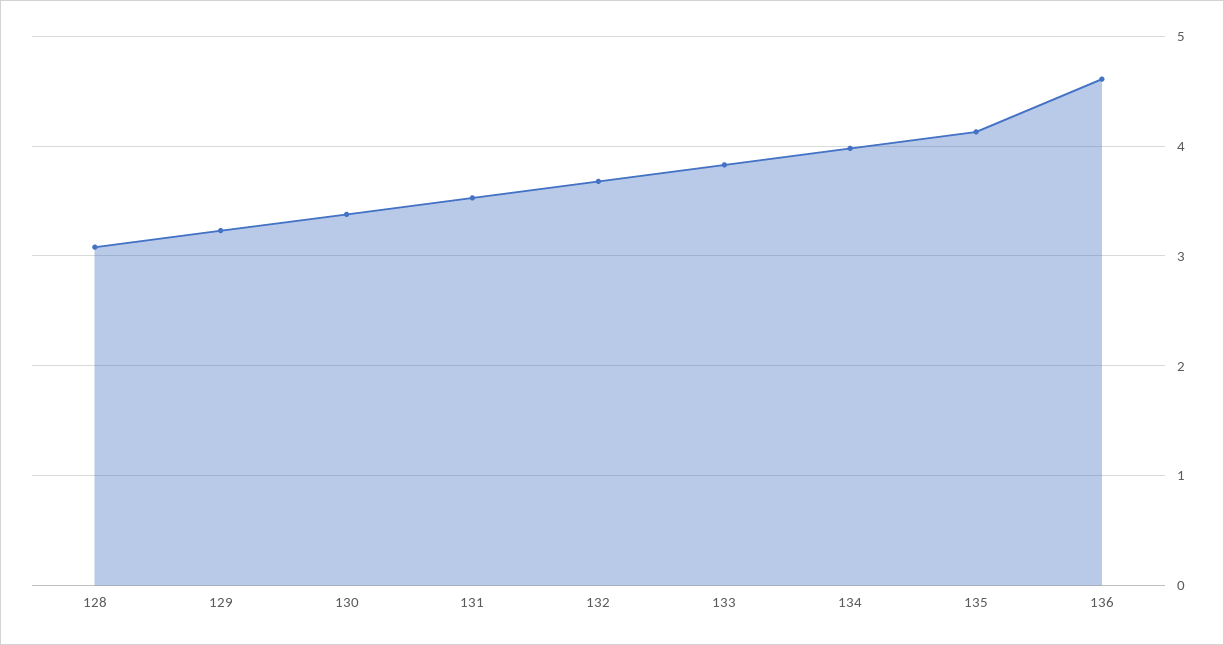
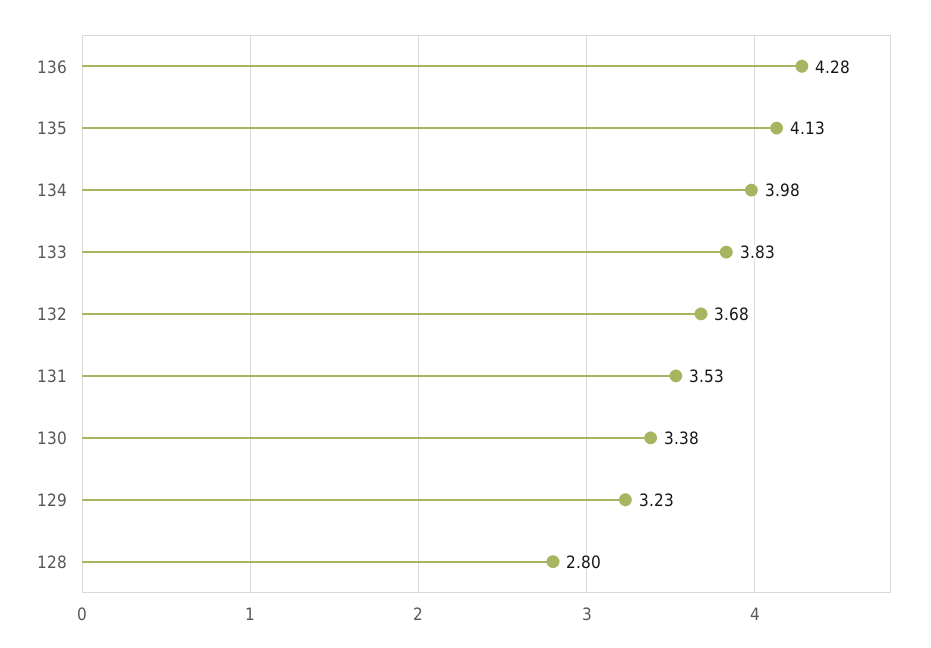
128: 3.1 -> 2.8
136: 4.6 -> 4.28

